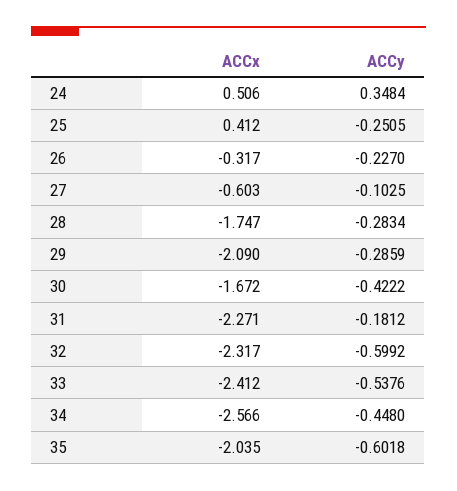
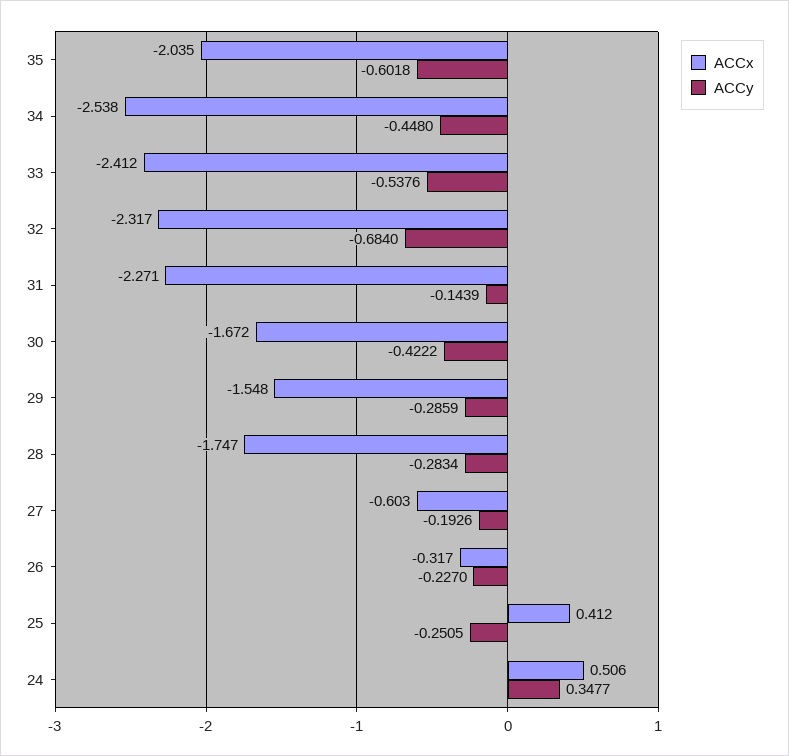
ACCy, 24: 0.3484 -> 0.3477
ACCy, 27: -0.1025 -> -0.1926
ACCx, 29: -2.09 -> -1.548
ACCy, 31: -0.1812 -> -0.1439
ACCy, 32: -0.5992 -> -0.684
ACCx, 34: -2.566 -> -2.538

